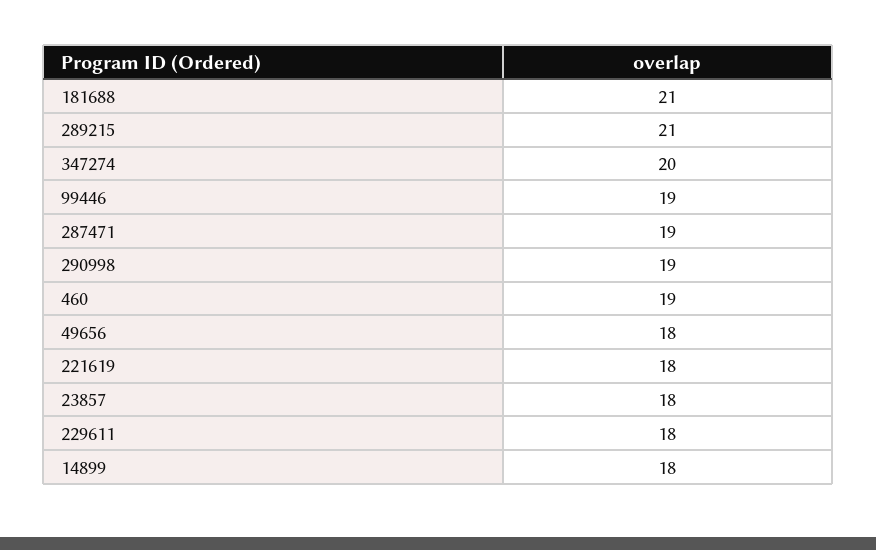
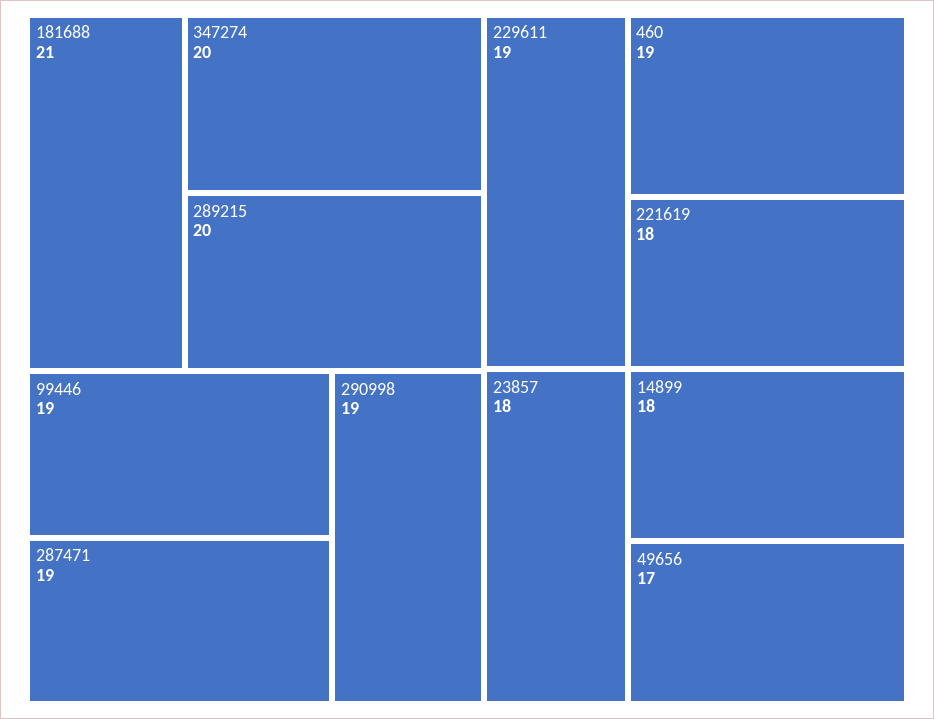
289215: 21 -> 20
49656: 18 -> 17
229611: 18 -> 19

